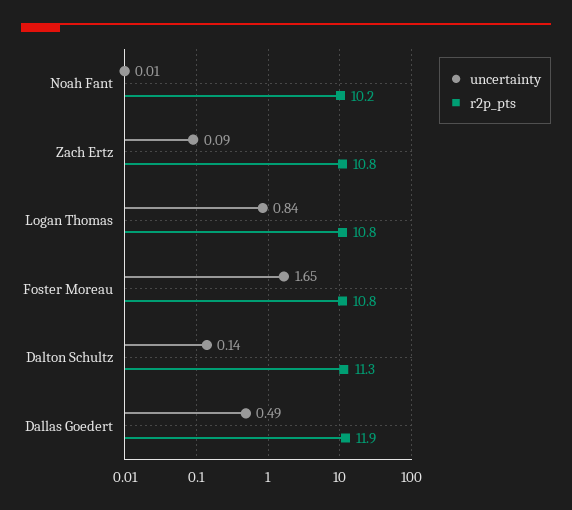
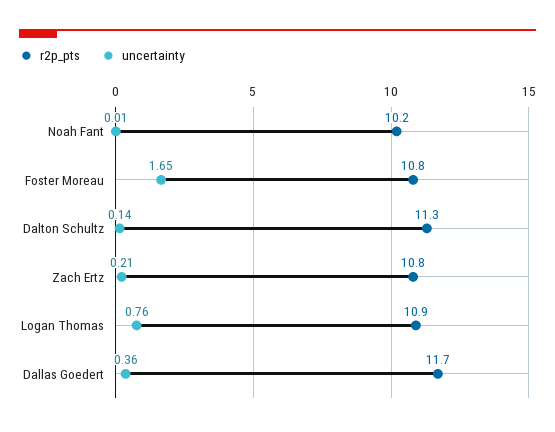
uncertainty, Zach Ertz: 0.09 -> 0.21
uncertainty, Logan Thomas: 0.84 -> 0.76
r2p_pts, Logan Thomas: 10.8 -> 10.9
uncertainty, Dallas Goedert: 0.49 -> 0.36
r2p_pts, Dallas Goedert: 11.9 -> 11.7

